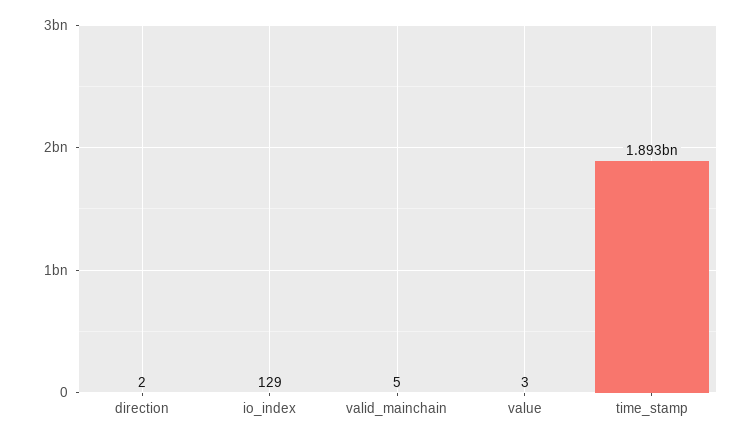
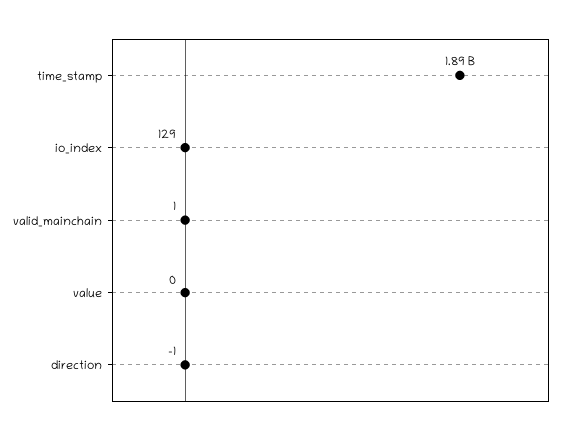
direction: 2 -> -1
valid_mainchain: 5 -> 1
value: 3 -> 0

